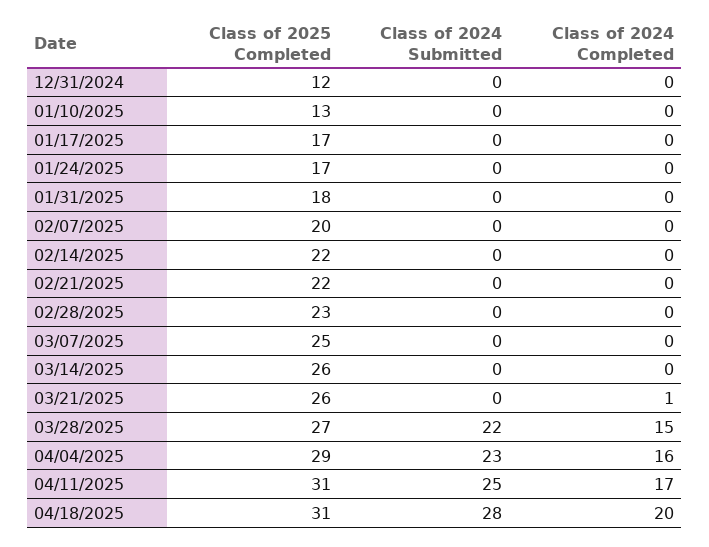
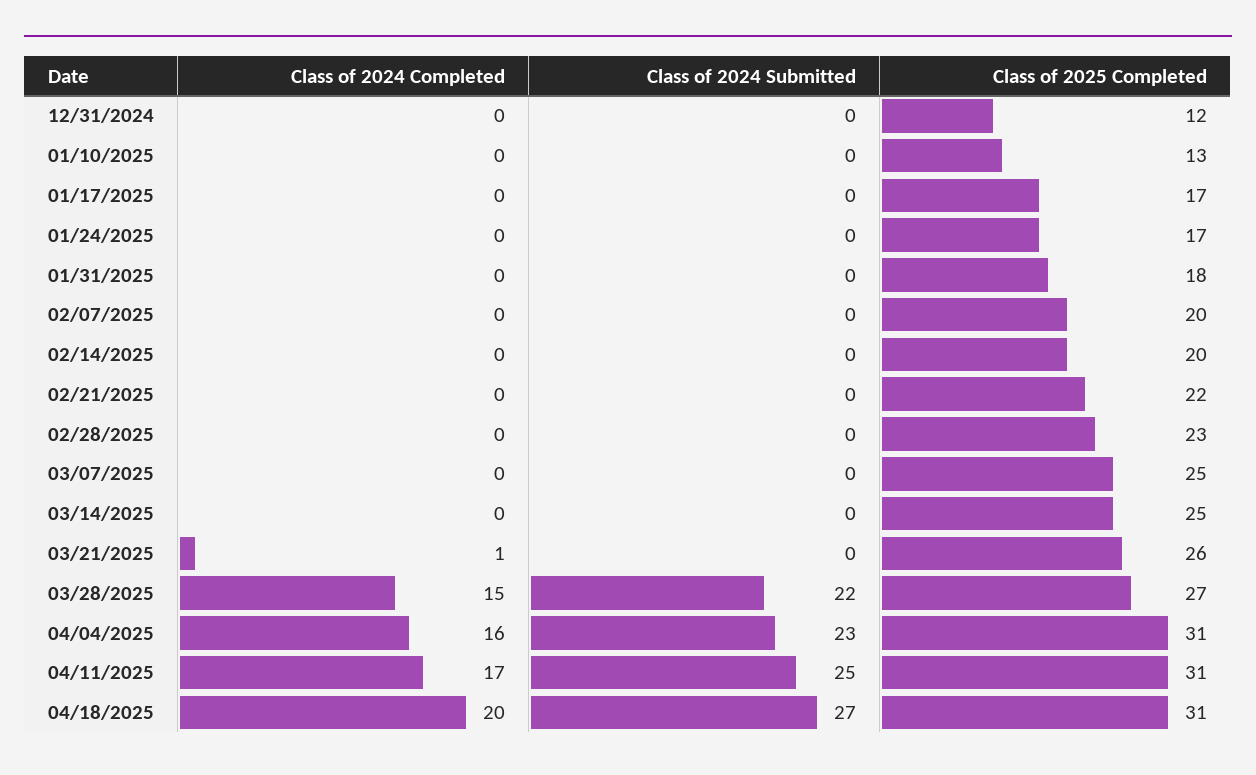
Class of 2025 Completed, 02/14/2025: 22 -> 20
Class of 2025 Completed, 03/14/2025: 26 -> 25
Class of 2025 Completed, 04/04/2025: 29 -> 31
Class of 2024 Submitted, 04/18/2025: 28 -> 27

